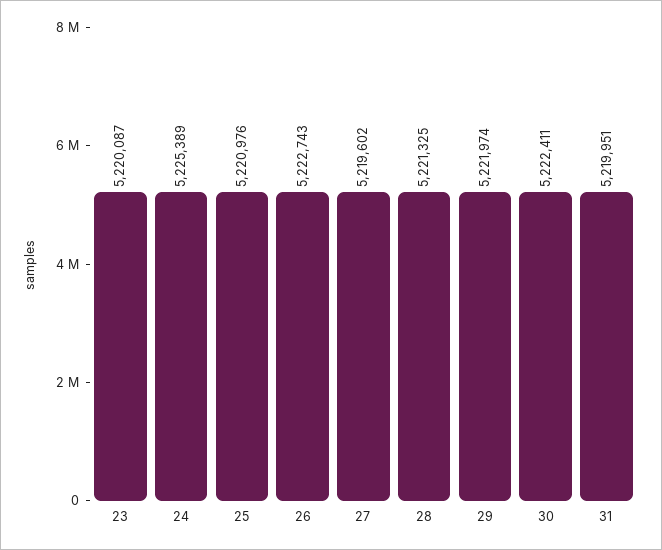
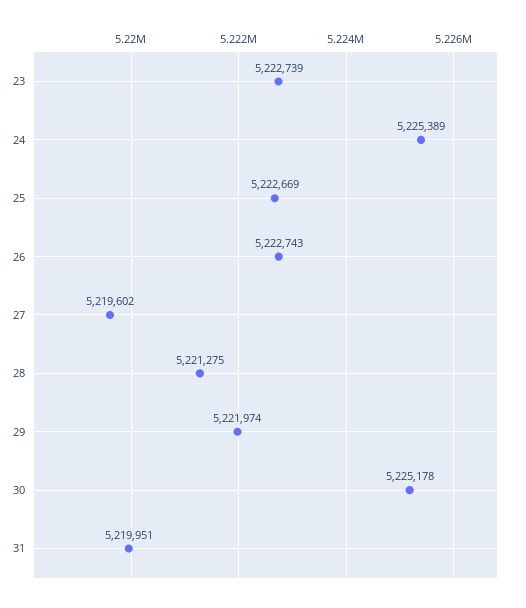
23: 5220087 -> 5222739
25: 5220976 -> 5222669
28: 5221325 -> 5221275
30: 5222411 -> 5225178

